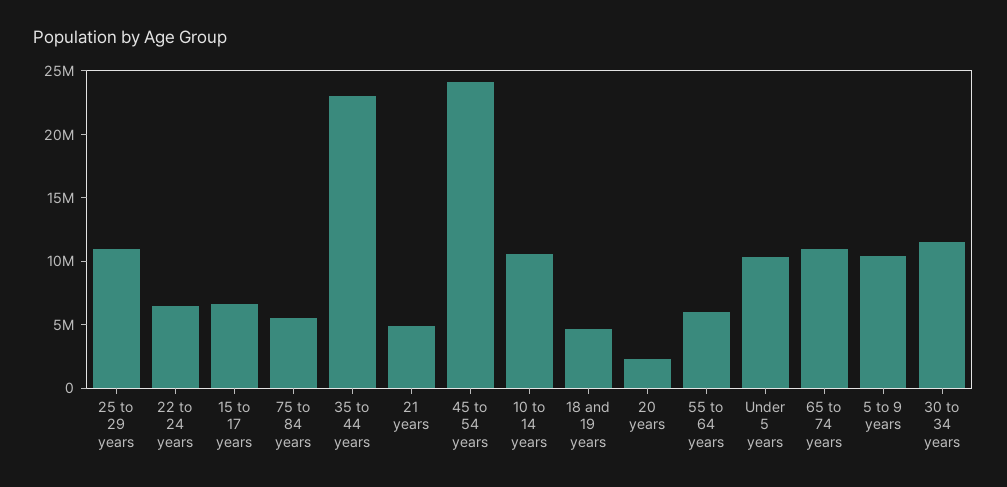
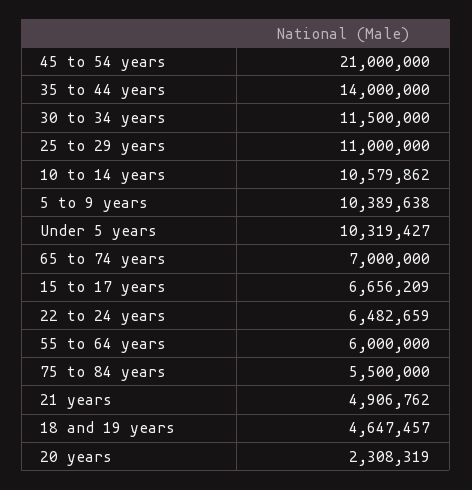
35 to 44 years: 23000000 -> 14000000
45 to 54 years: 24000000 -> 21000000
65 to 74 years: 11000000 -> 7000000

